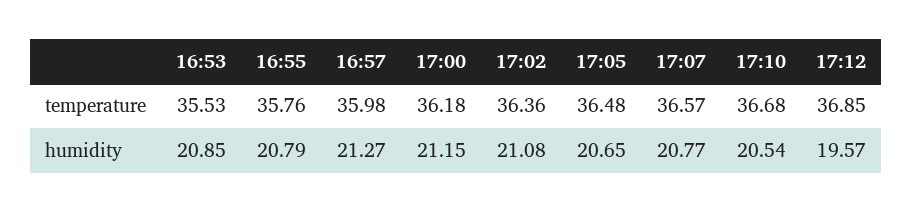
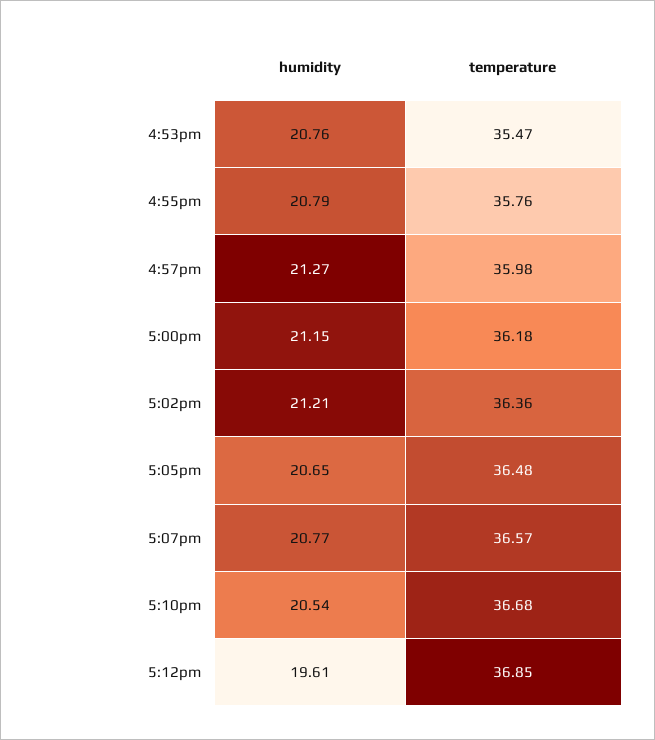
16:53, temperature: 35.53 -> 35.47
16:53, humidity: 20.85 -> 20.76
17:02, humidity: 21.08 -> 21.21
17:12, humidity: 19.57 -> 19.61

